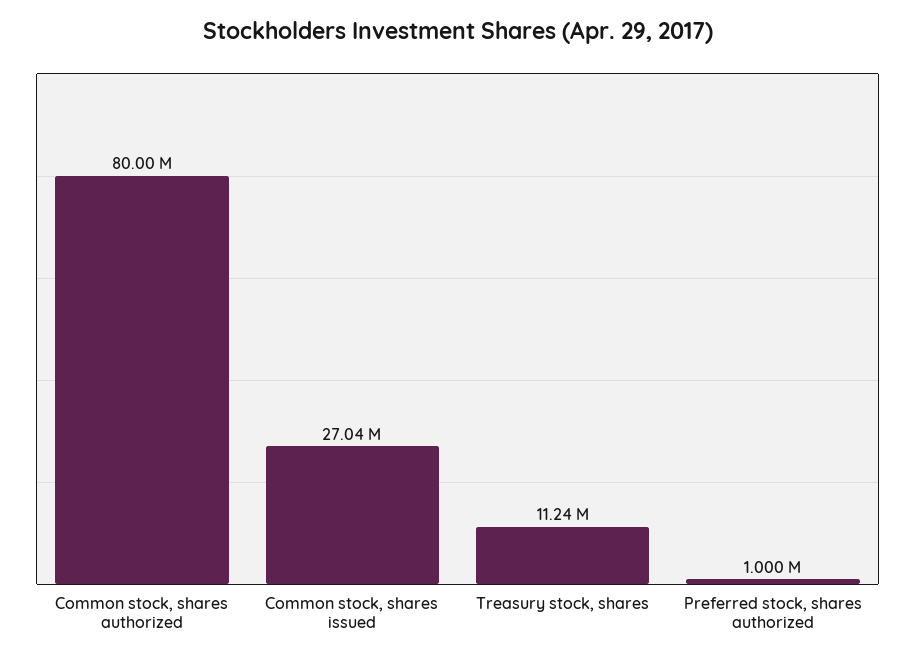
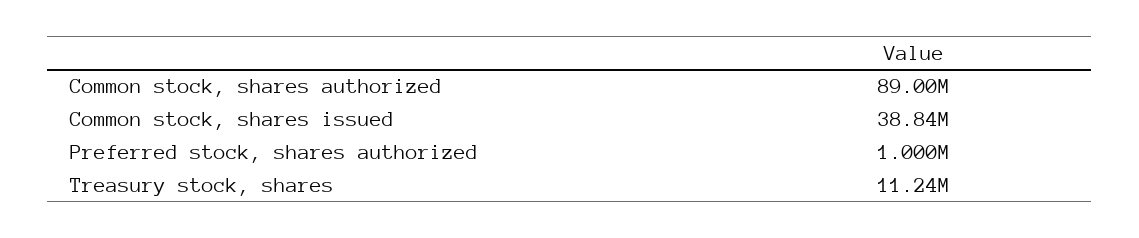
Common stock, shares authorized: 80000000 -> 89000000
Common stock, shares issued: 27040000 -> 38840000

